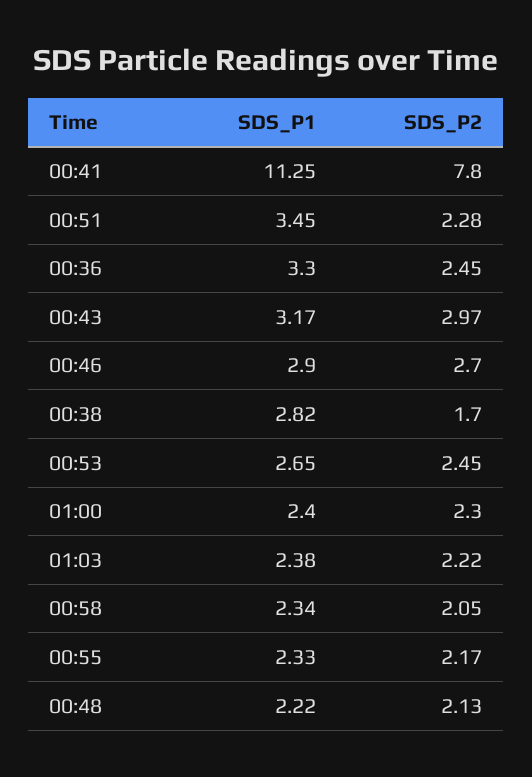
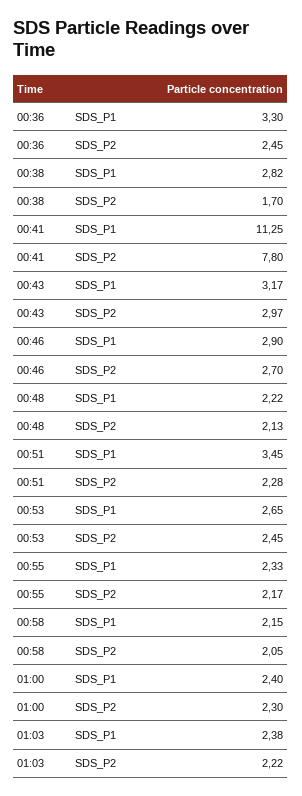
SDS_P1, 00:58: 2.34 -> 2.15

